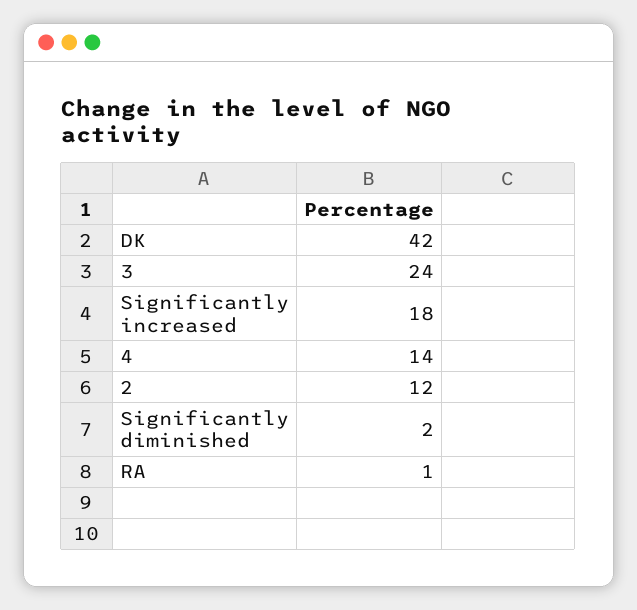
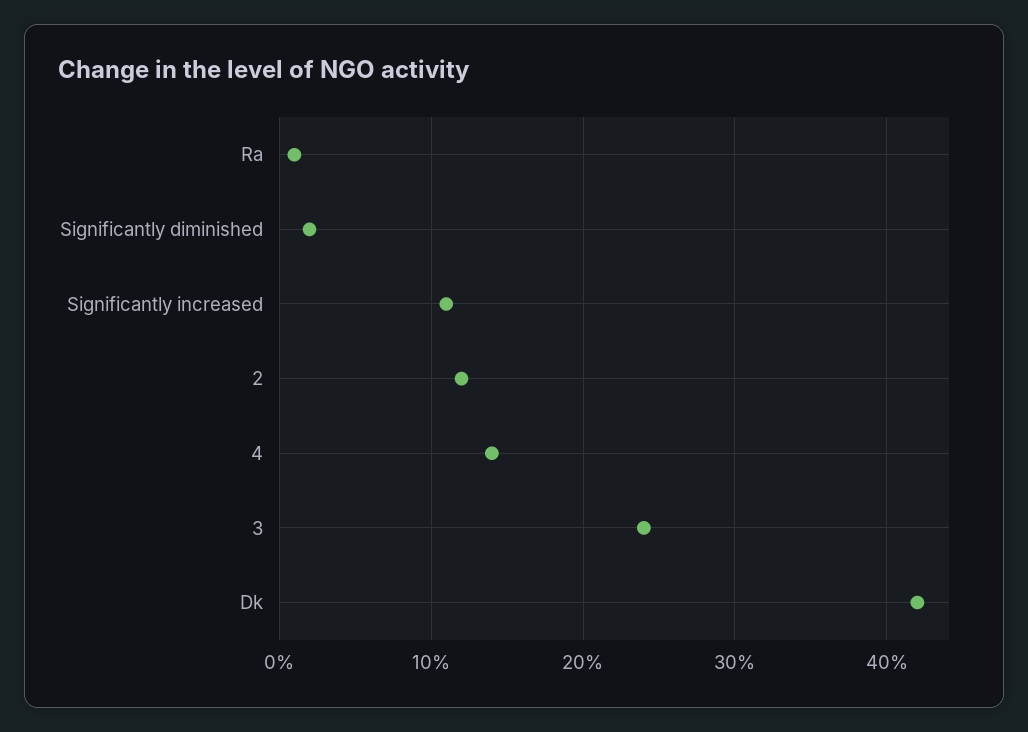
Significantly increased: 18 -> 11

